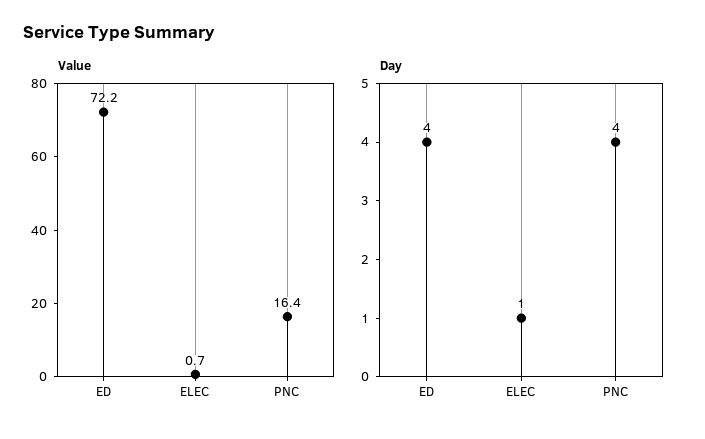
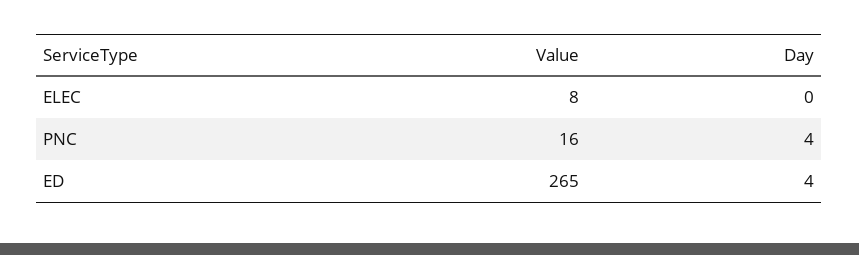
Value, ED: 72.2 -> 265
Value, ELEC: 0.7 -> 8
Day, ELEC: 1 -> 0

